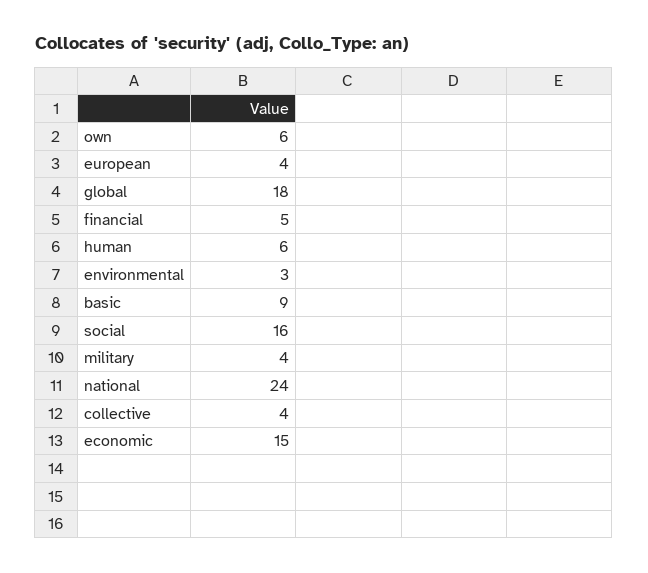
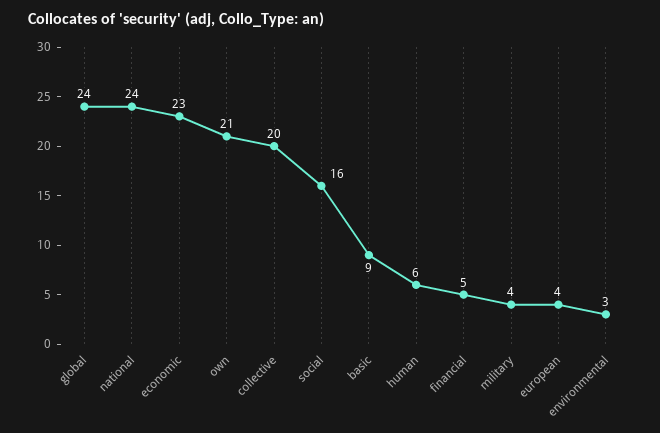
own: 6 -> 21
global: 18 -> 24
collective: 4 -> 20
economic: 15 -> 23

